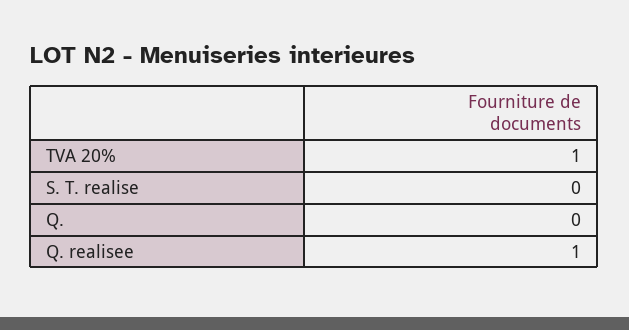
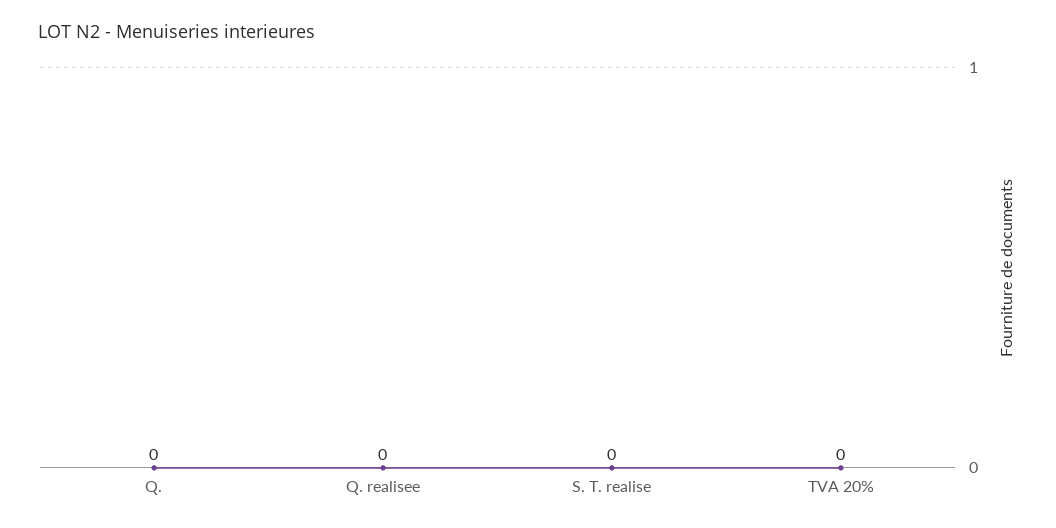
TVA 20%: 1 -> 0
Q. realisee: 1 -> 0

